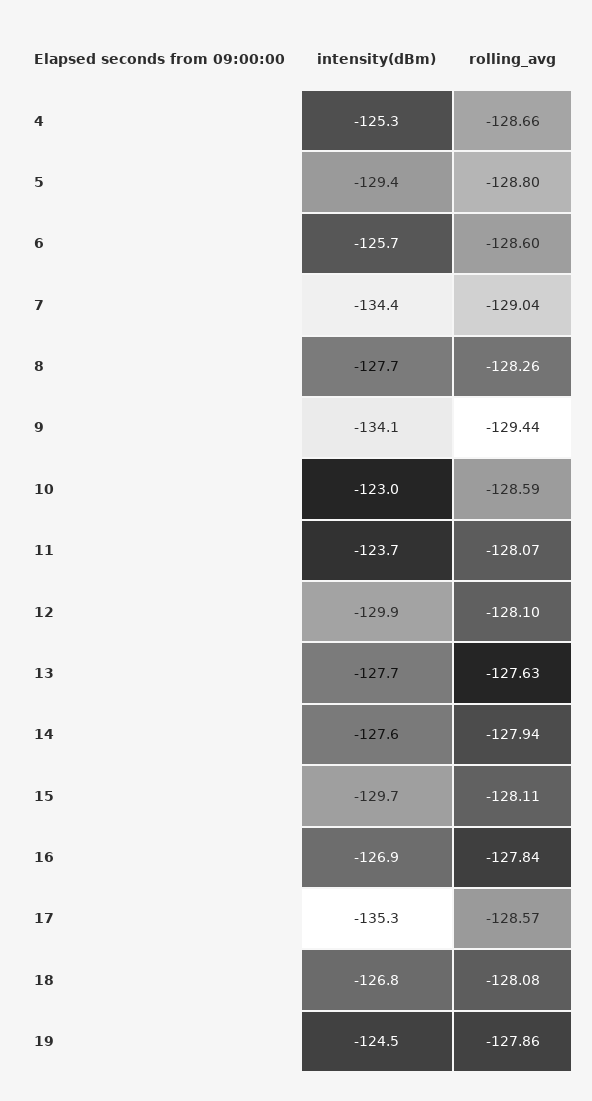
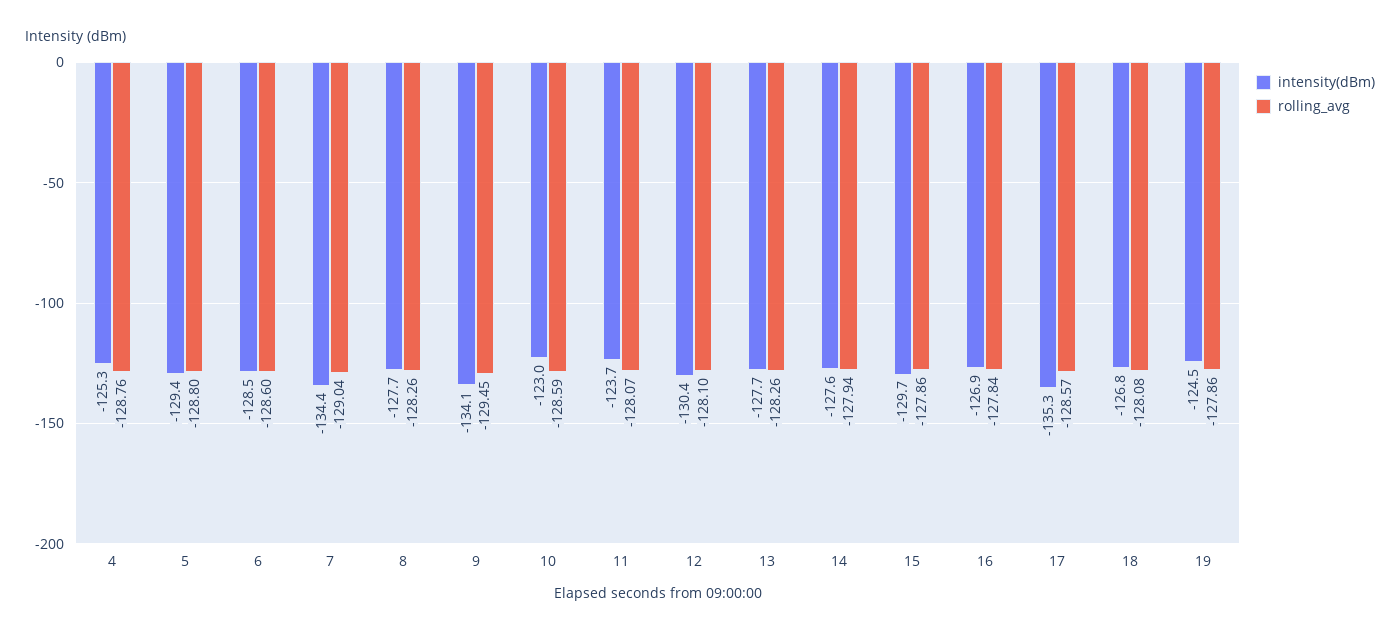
rolling_avg, 4: -128.66 -> -128.76
intensity(dBm), 6: -125.7 -> -128.5
rolling_avg, 9: -129.44 -> -129.45
intensity(dBm), 12: -129.9 -> -130.4
rolling_avg, 13: -127.63 -> -128.26
rolling_avg, 15: -128.11 -> -127.86

